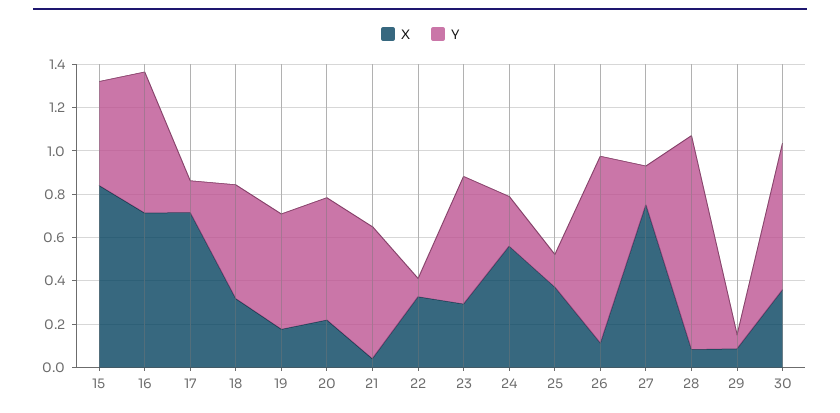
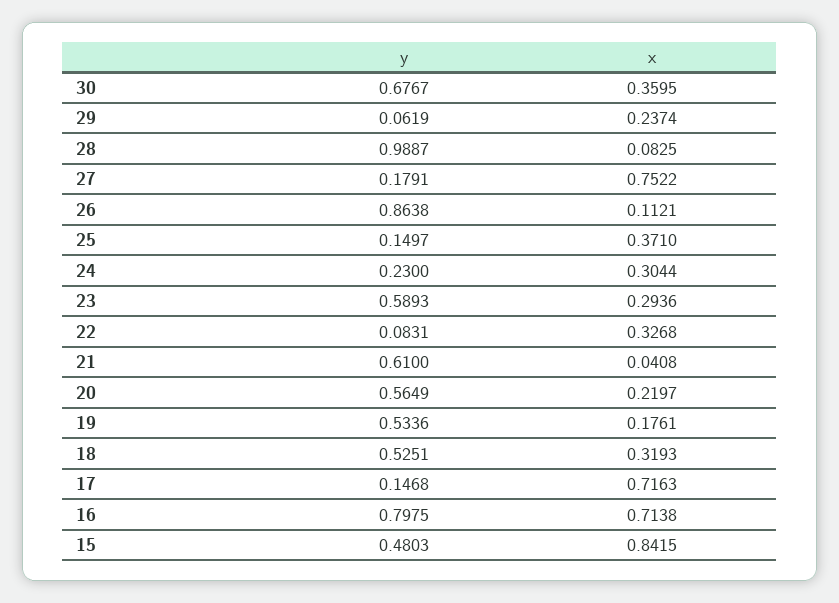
Y, 16: 0.65 -> 0.7975
X, 24: 0.55 -> 0.3044
X, 29: 0.1 -> 0.2374

